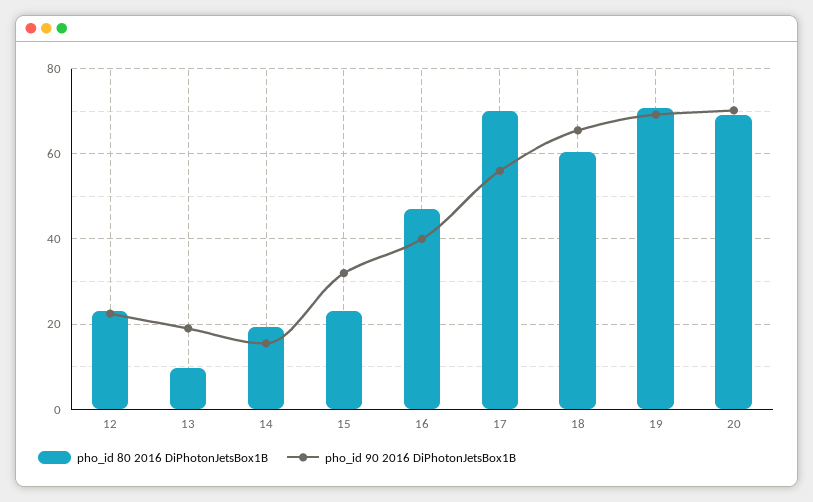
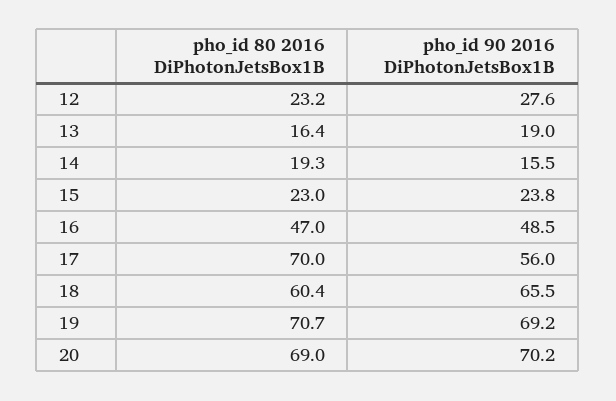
pho_id 90 2016 DiPhotonJetsBox1B, 12: 22 -> 27.6
pho_id 80 2016 DiPhotonJetsBox1B, 13: 10 -> 16.4
pho_id 90 2016 DiPhotonJetsBox1B, 15: 32 -> 23.8
pho_id 90 2016 DiPhotonJetsBox1B, 16: 40 -> 48.5

